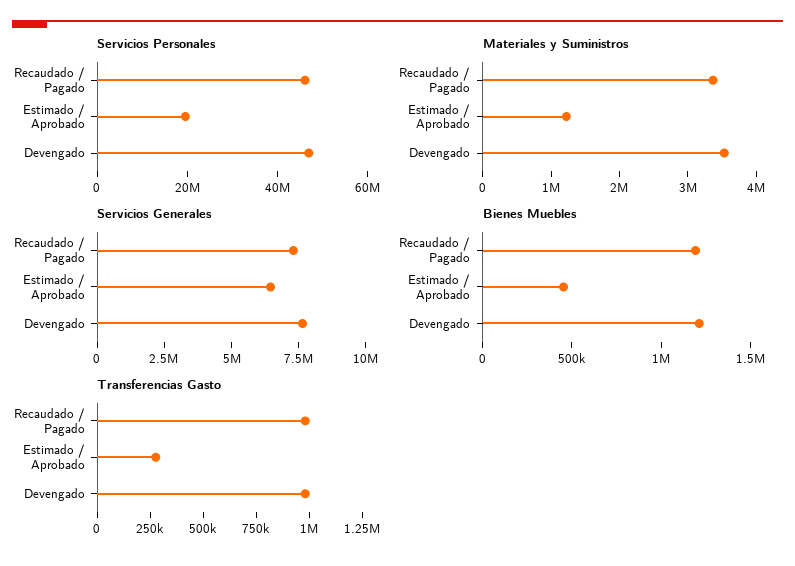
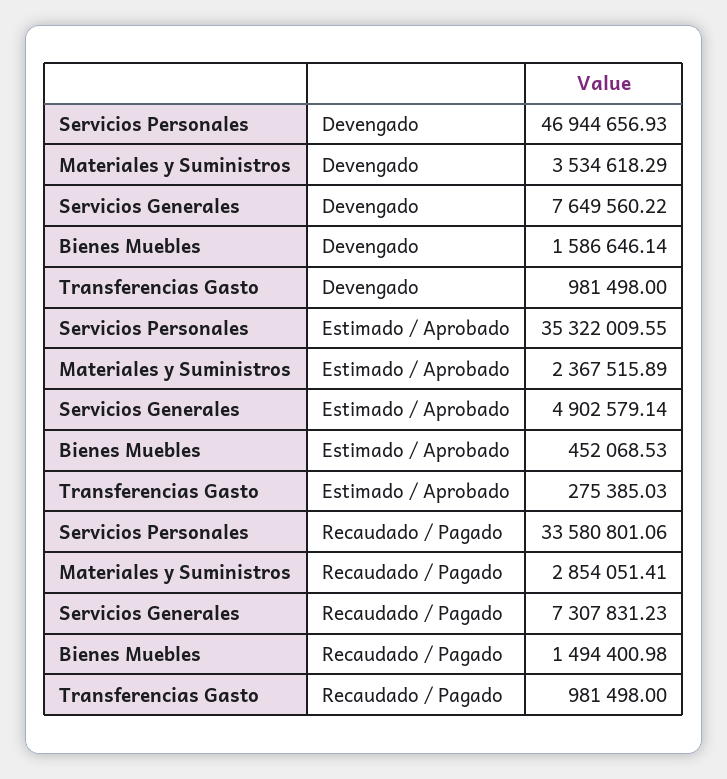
Servicios Personales, Recaudado / Pagado: 45000000 -> 33580801.06
Servicios Personales, Estimado / Aprobado: 20000000 -> 35322009.55
Materiales y Suministros, Recaudado / Pagado: 3400000 -> 2854051.41
Materiales y Suministros, Estimado / Aprobado: 1200000 -> 2367515.89
Servicios Generales, Estimado / Aprobado: 6500000 -> 4902579.14
Bienes Muebles, Recaudado / Pagado: 1200000 -> 1494400.98
Bienes Muebles, Devengado: 1200000 -> 1586646.14

